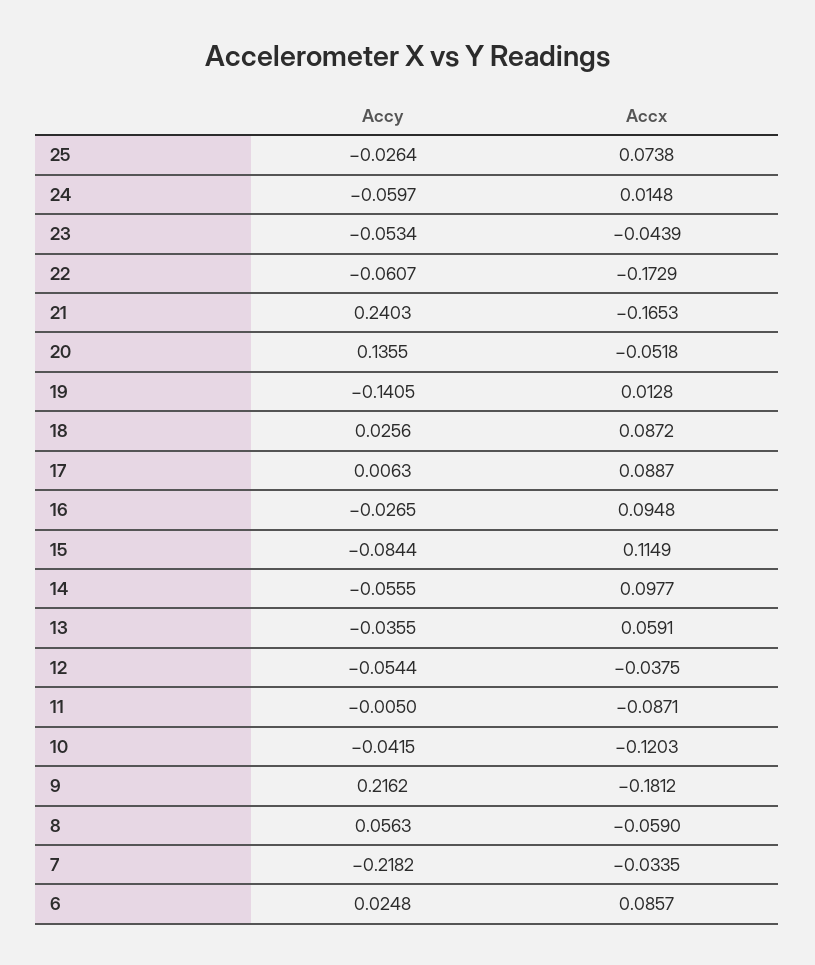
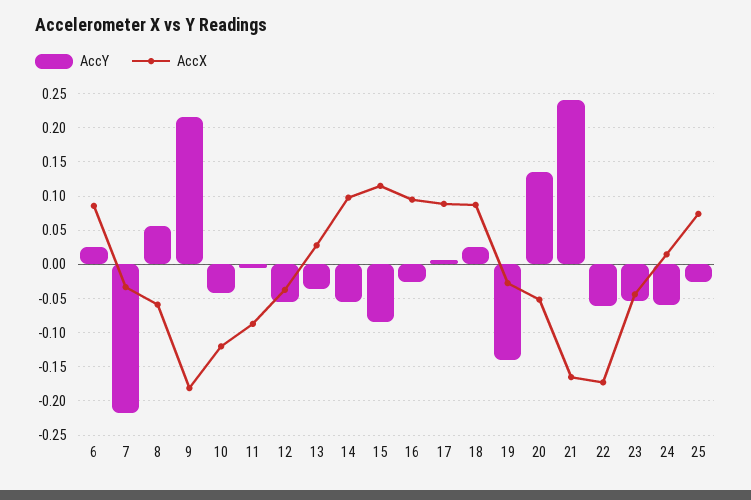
Accx, 19: 0.0128 -> -0.03
Accx, 13: 0.0591 -> 0.03

